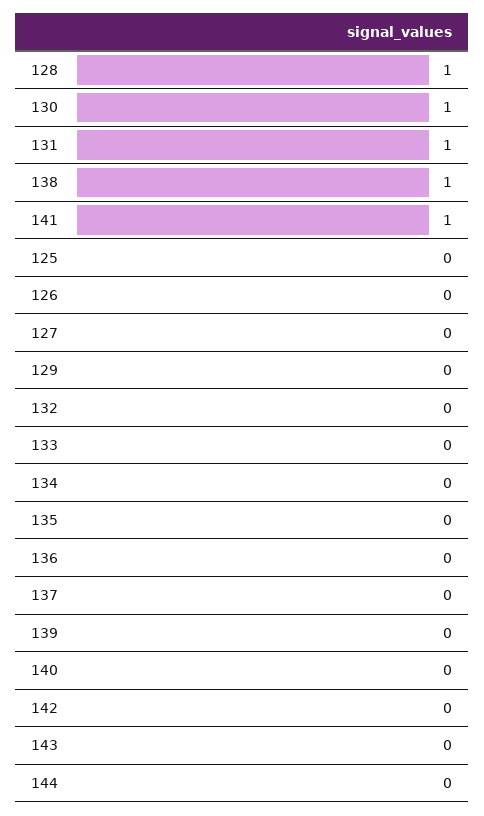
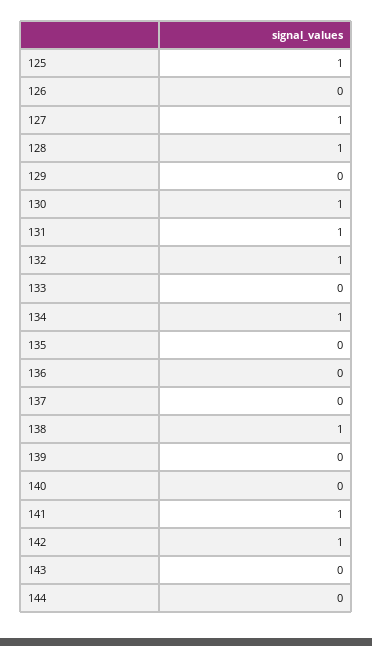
125: 0 -> 1
127: 0 -> 1
132: 0 -> 1
134: 0 -> 1
142: 0 -> 1

